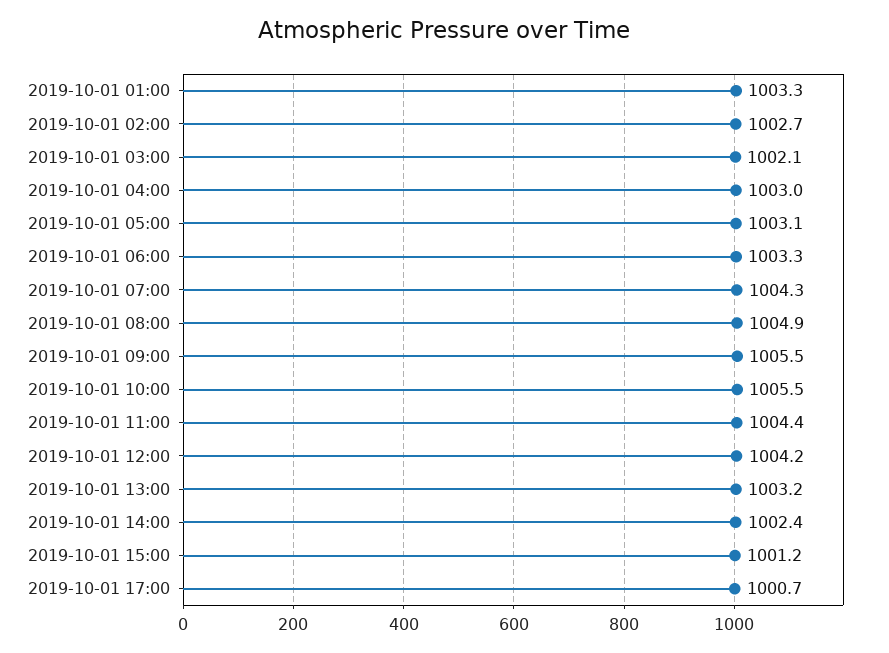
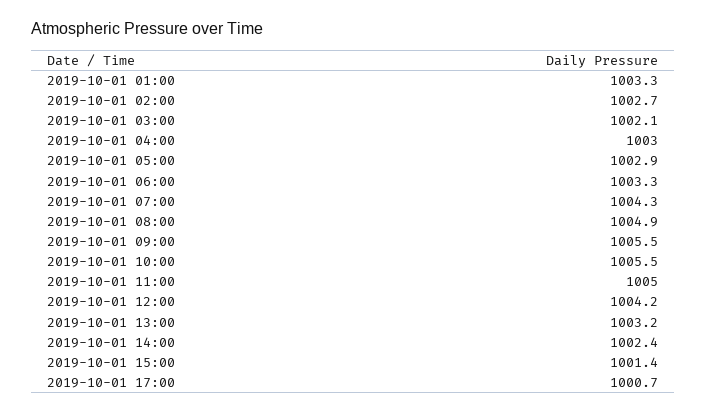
2019-10-01 05:00: 1003.1 -> 1002.9
2019-10-01 11:00: 1004.4 -> 1005
2019-10-01 15:00: 1001.2 -> 1001.4

